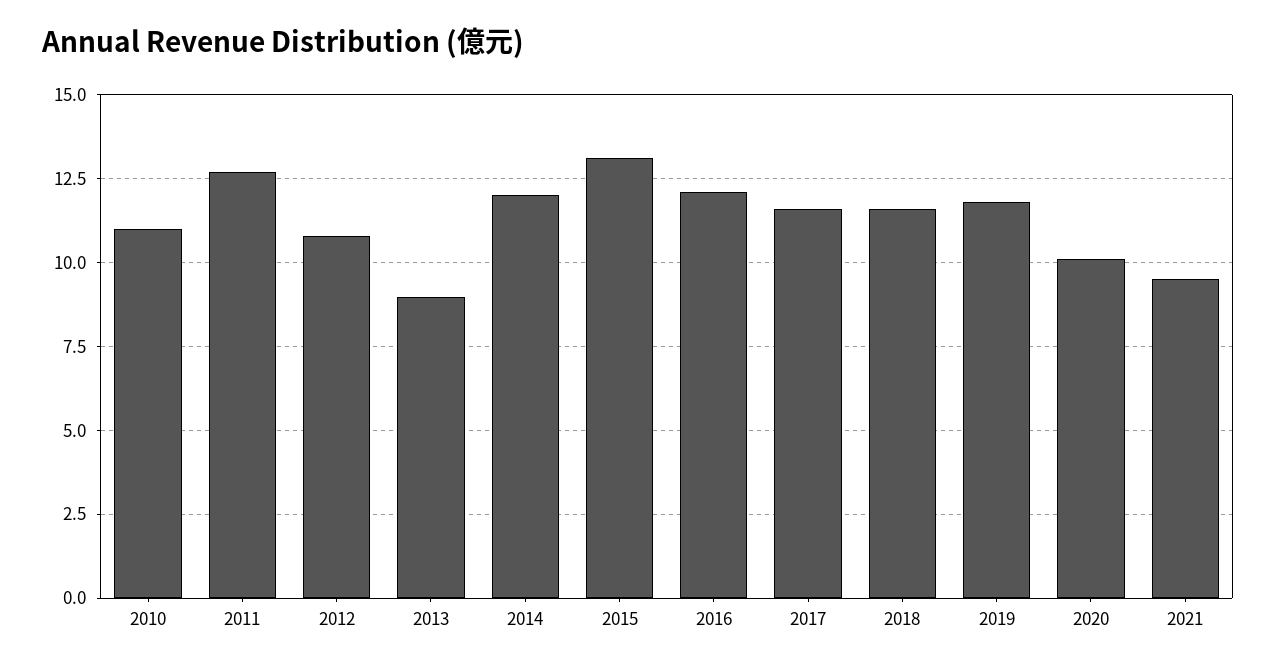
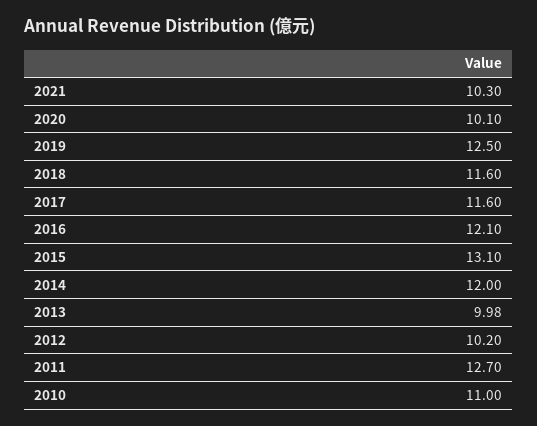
2012: 10.75 -> 10.2
2013: 9 -> 9.98
2019: 11.75 -> 12.5
2021: 9.5 -> 10.3

